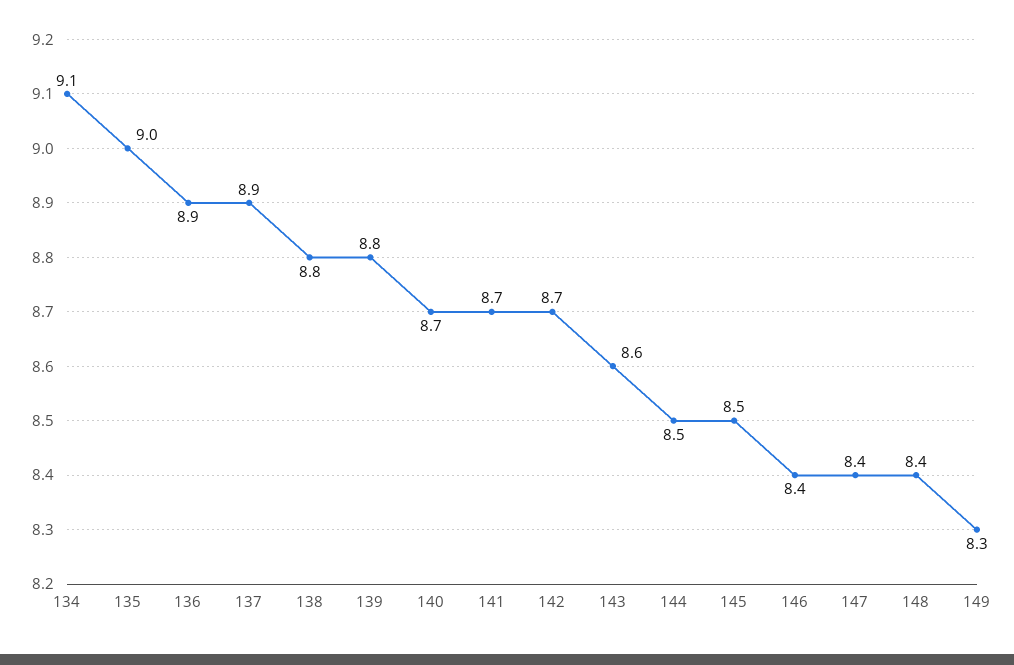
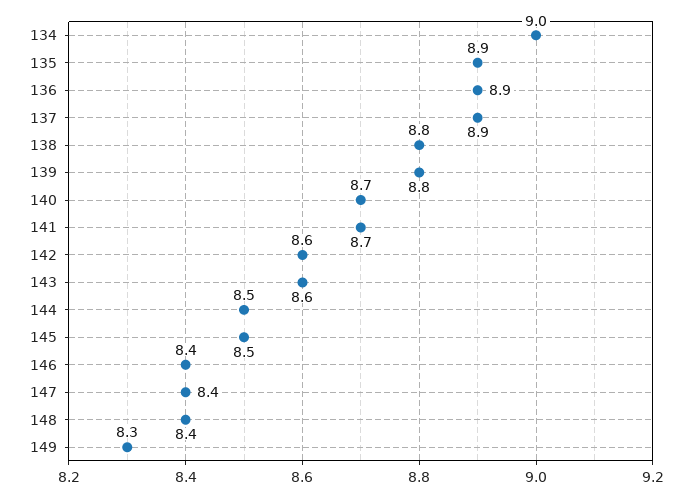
134: 9.1 -> 9
135: 9 -> 8.9
142: 8.7 -> 8.6

